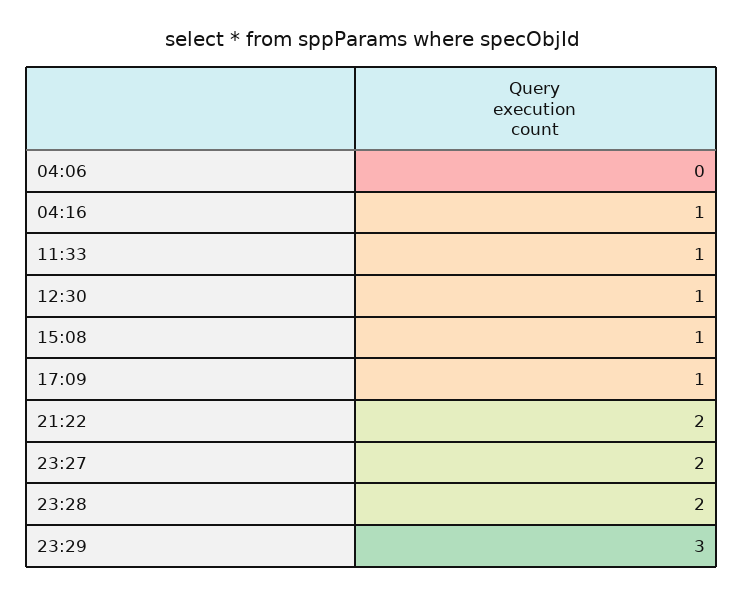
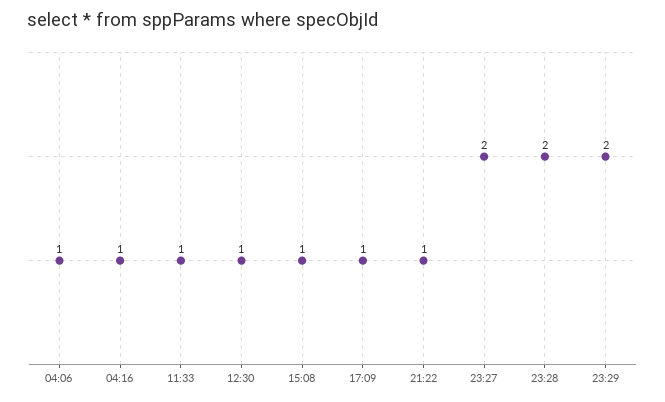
04:06: 0 -> 1
21:22: 2 -> 1
23:29: 3 -> 2

